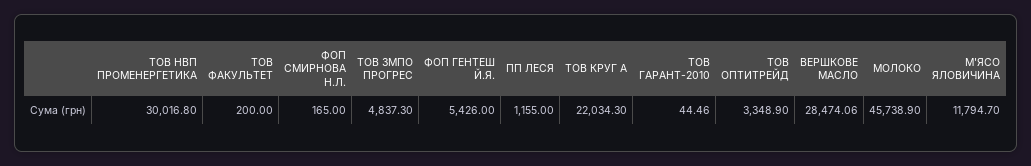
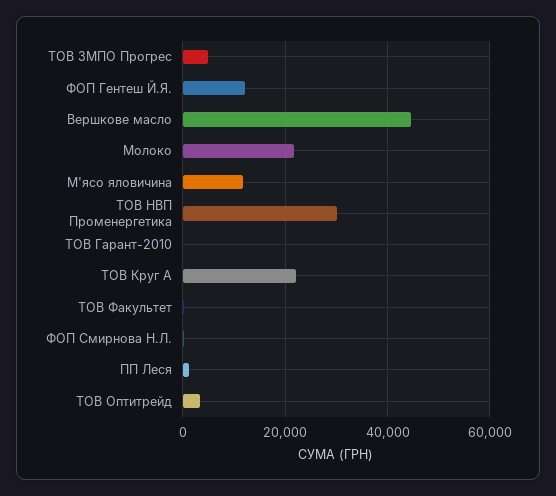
ФОП ГЕНТЕШ Й.Я.: 5426 -> 12000
ВЕРШКОВЕ МАСЛО: 28474.06 -> 44000
МОЛОКО: 45738.9 -> 22000

